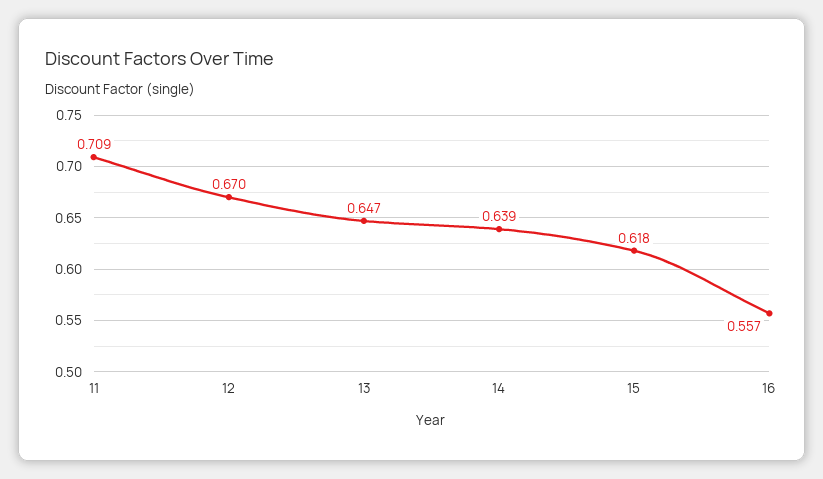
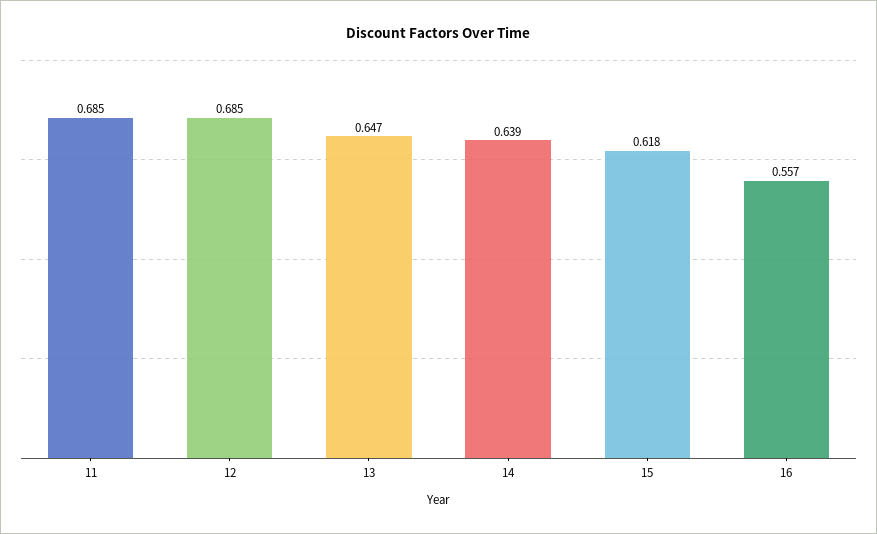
11: 0.709 -> 0.685
12: 0.67 -> 0.685

